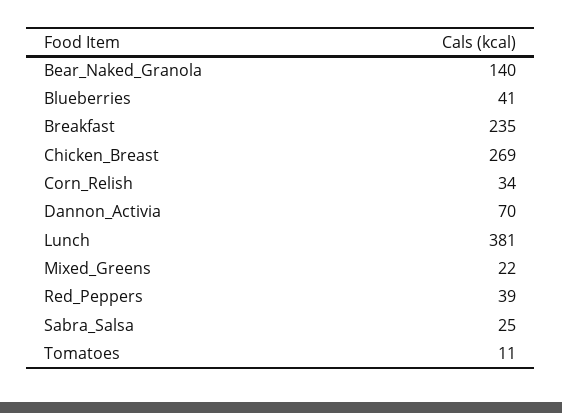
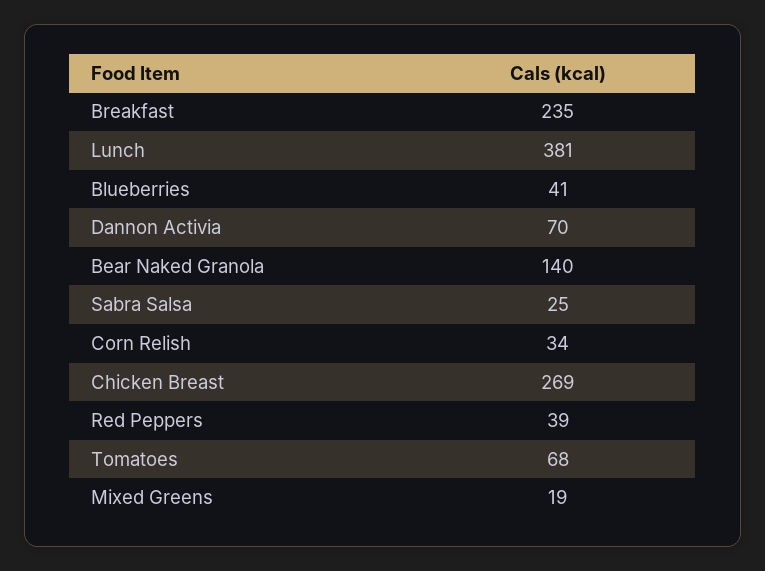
Mixed_Greens: 22 -> 19
Tomatoes: 11 -> 68

